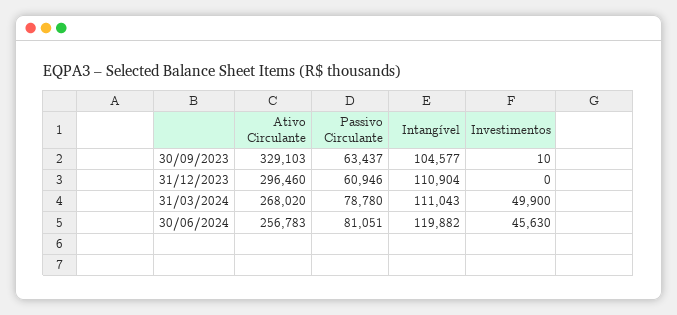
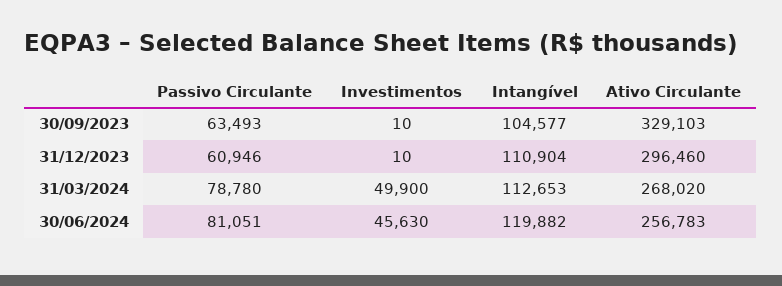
Passivo Circulante, 30/09/2023: 63437 -> 63493
Investimentos, 31/12/2023: 0 -> 10
Intangível, 31/03/2024: 111043 -> 112653

